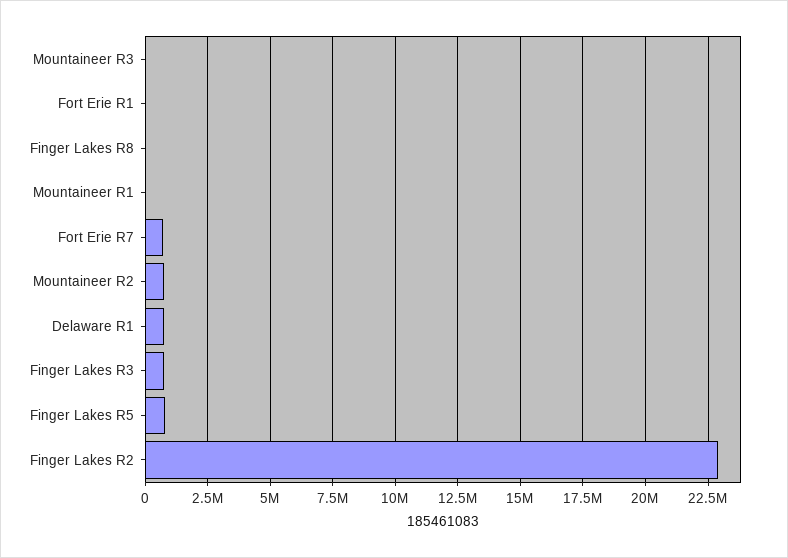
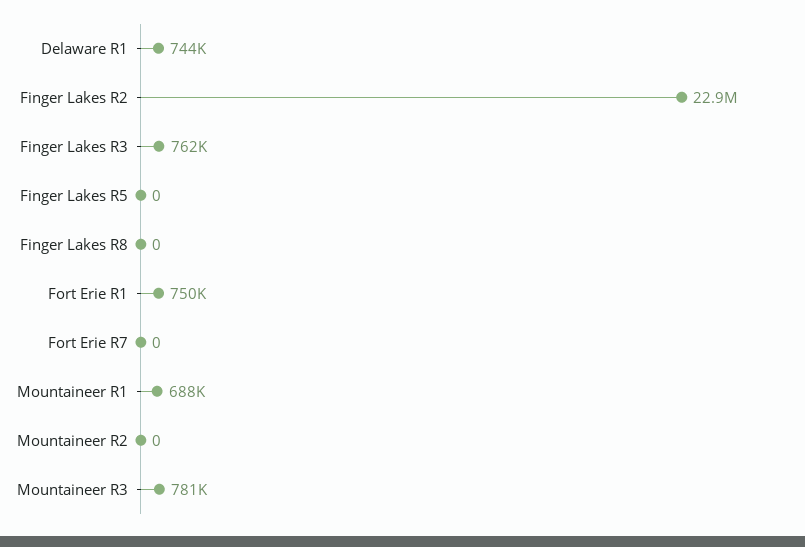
Mountaineer R3: 0 -> 781000
Fort Erie R1: 0 -> 750000
Mountaineer R1: 0 -> 688000
Fort Erie R7: 750000 -> 0
Mountaineer R2: 750000 -> 0
Finger Lakes R5: 750000 -> 0

